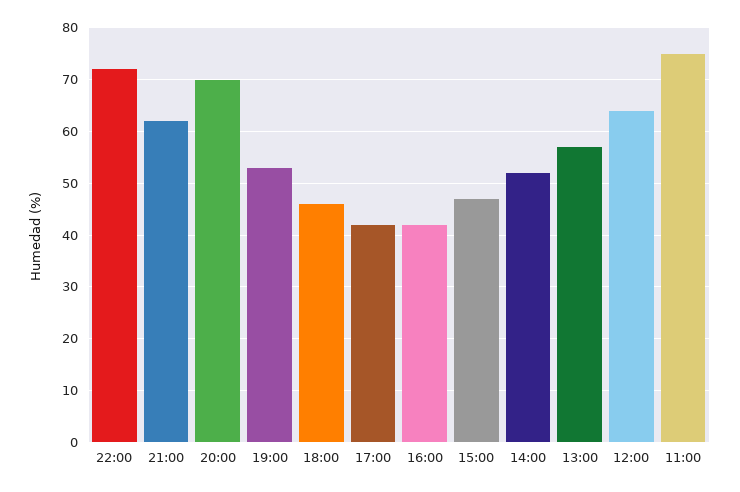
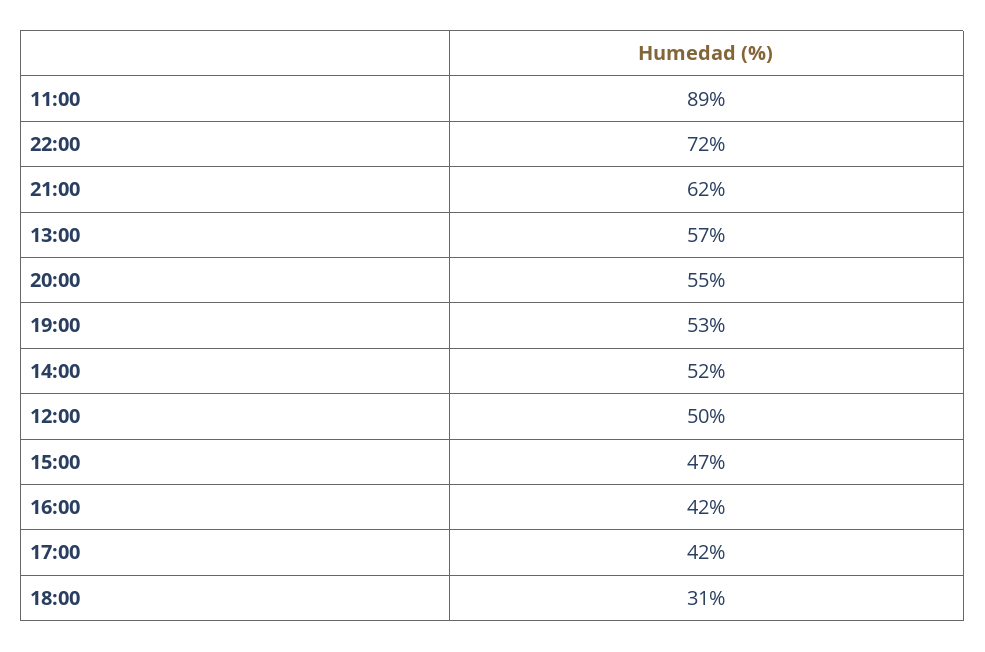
20:00: 70 -> 55
18:00: 45 -> 31
12:00: 65 -> 50
11:00: 75 -> 89

